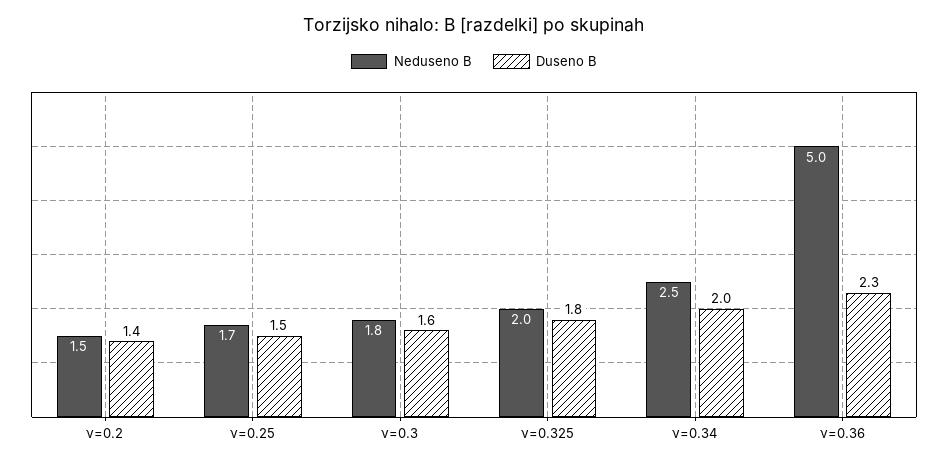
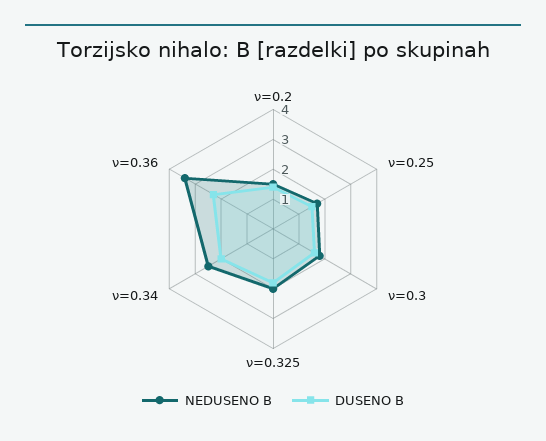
Neduseno B, ν=0.36: 5 -> 3.5

